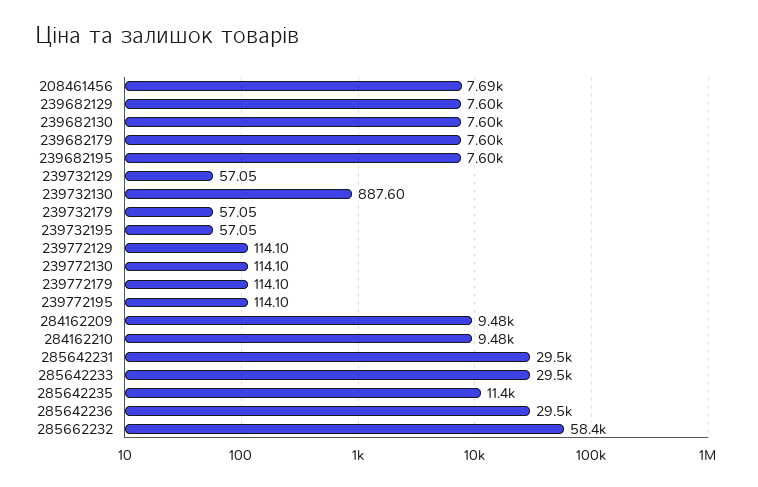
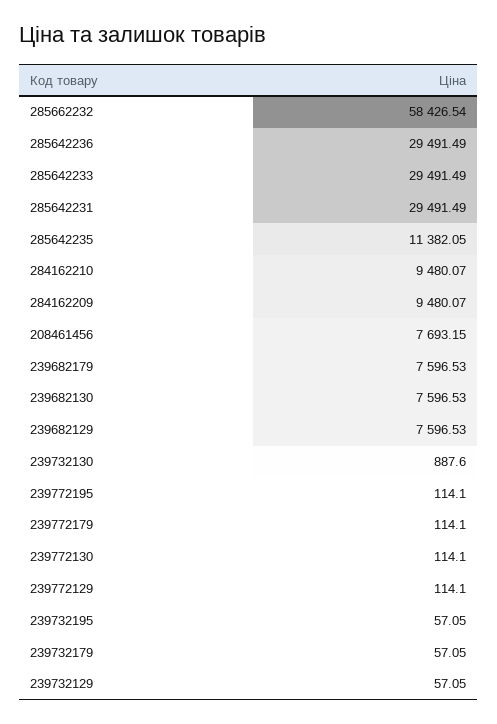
239682195: 7600 -> none

